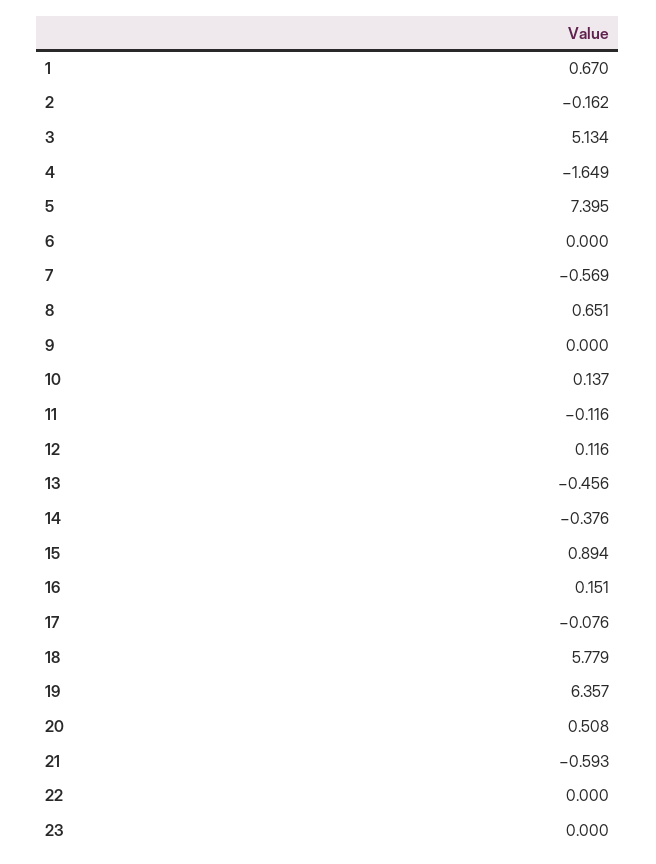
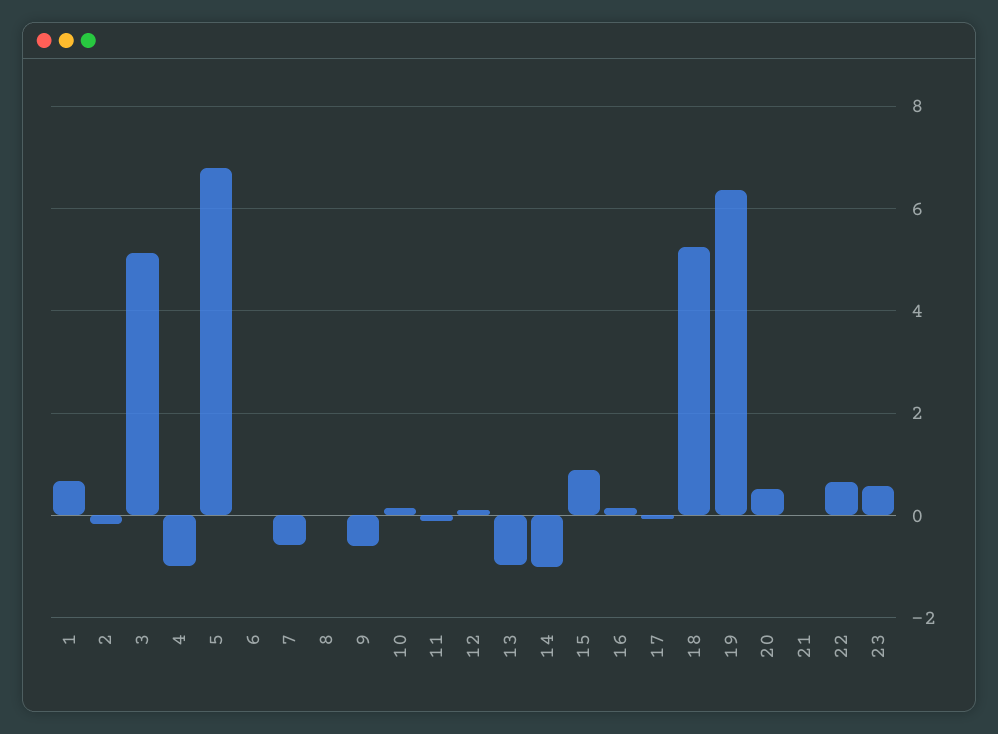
4: -1.649 -> -1
5: 7.395 -> 6.8
8: 0.651 -> 0
9: 0 -> -0.6
13: -0.456 -> -1
14: -0.376 -> -1
18: 5.779 -> 5.2
21: -0.593 -> 0
22: 0 -> 0.6
23: 0 -> 0.6

